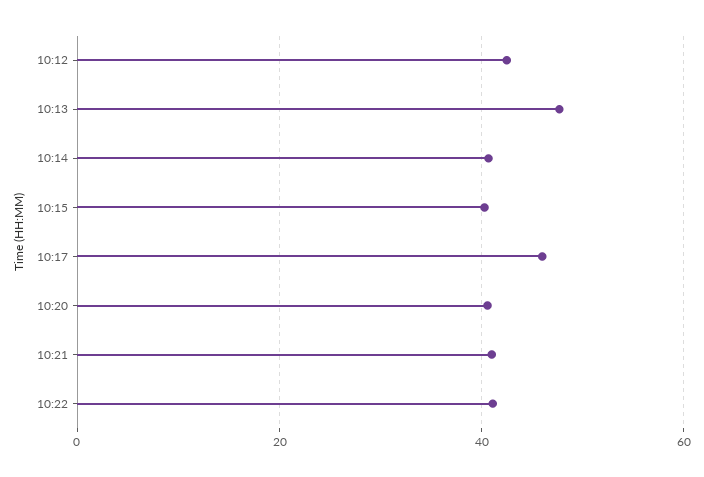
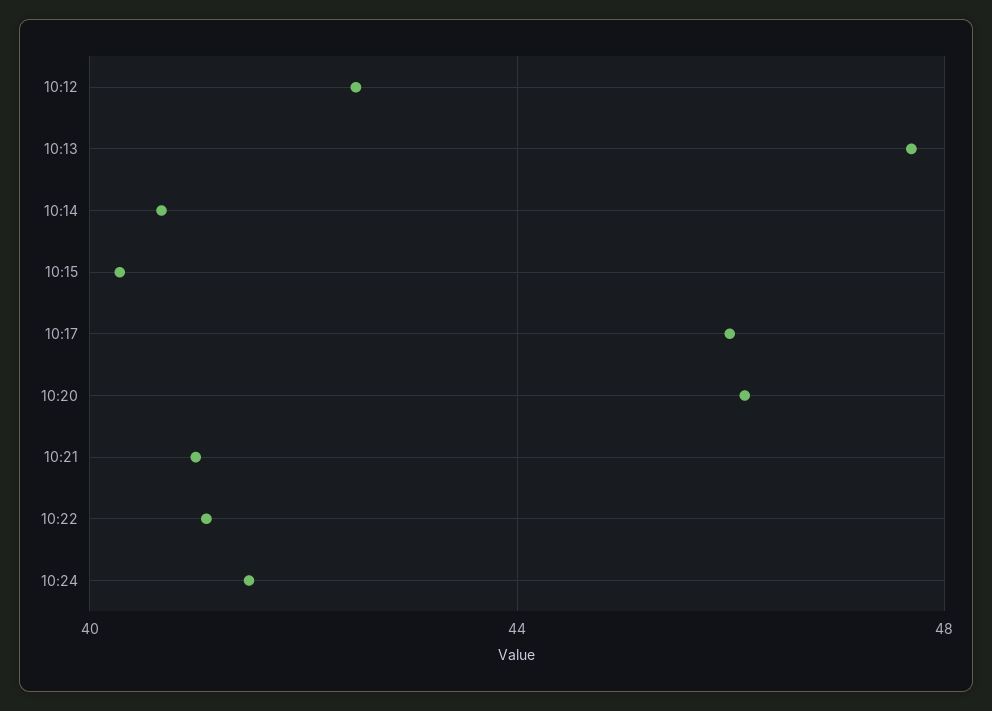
10:20: 40 -> 46
10:24: none -> 41.5

